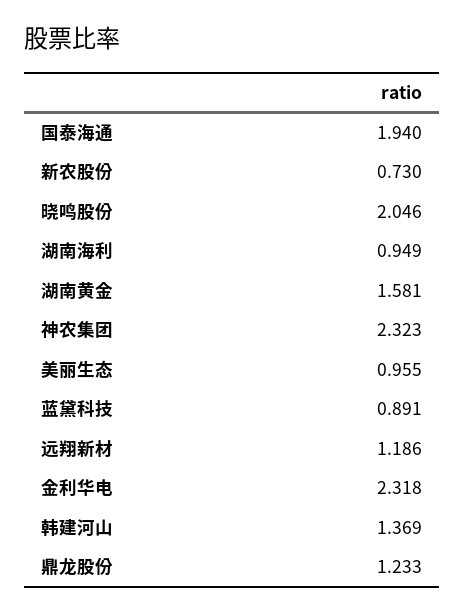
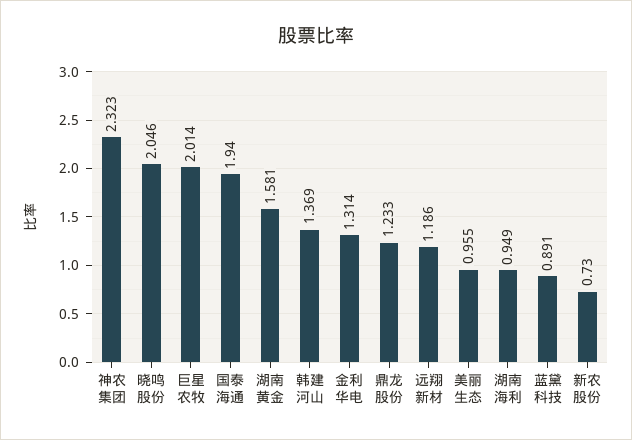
金利华电: 2.318 -> 1.314
巨星农牧: none -> 2.014

